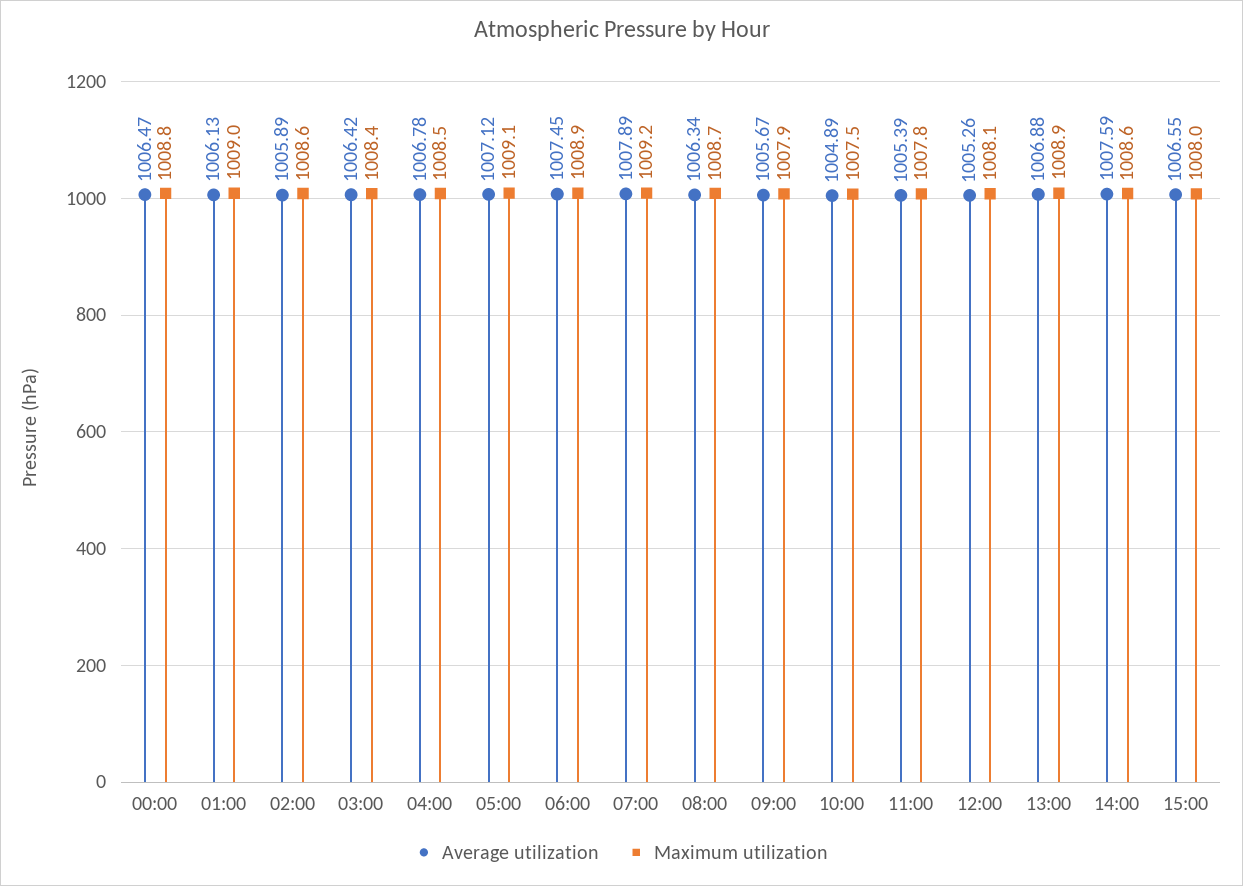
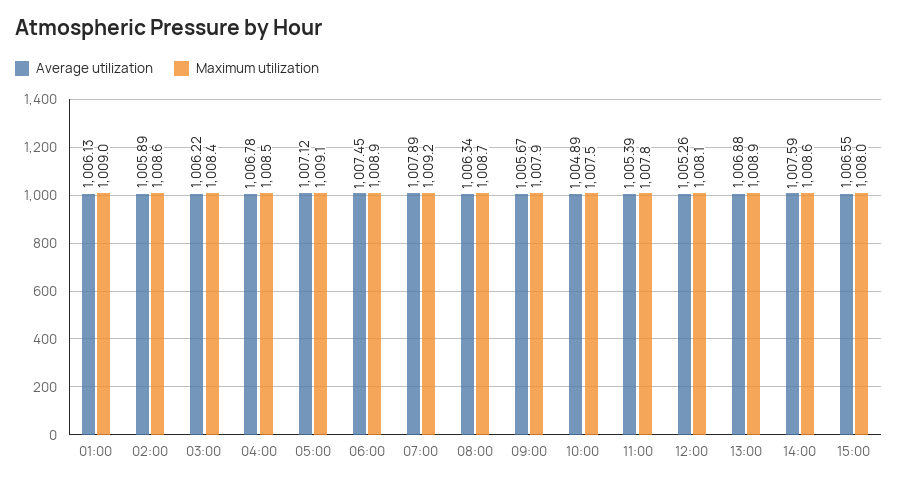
Average utilization, 00:00: 1006.47 -> none
Maximum utilization, 00:00: 1008.8 -> none
Average utilization, 03:00: 1006.42 -> 1006.22

